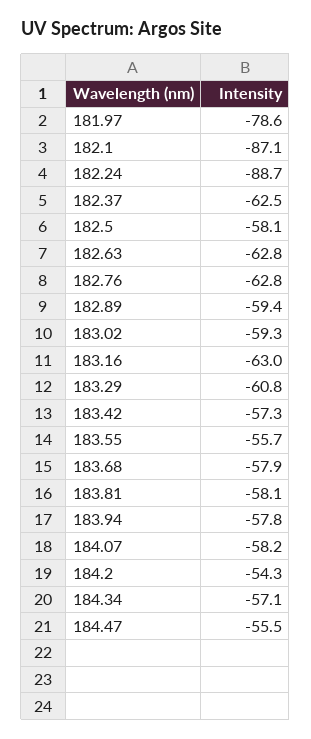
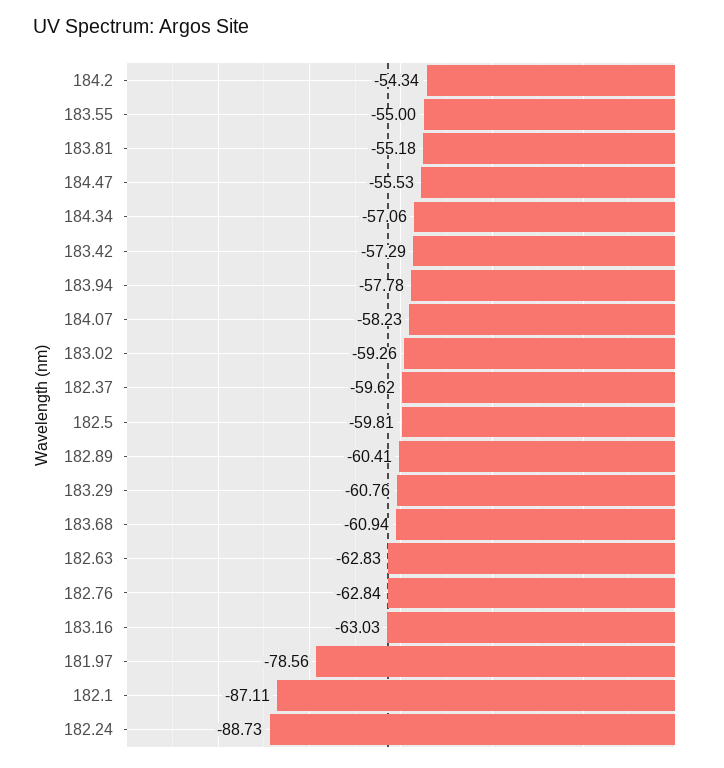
182.37: -62.5 -> -59.62
182.5: -58.1 -> -59.81
182.89: -59.4 -> -60.41
183.55: -55.7 -> -55
183.68: -57.9 -> -60.94
183.81: -58.1 -> -55.18

